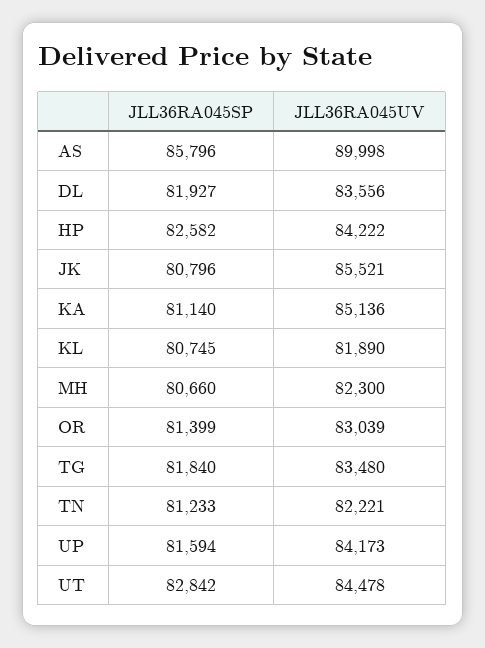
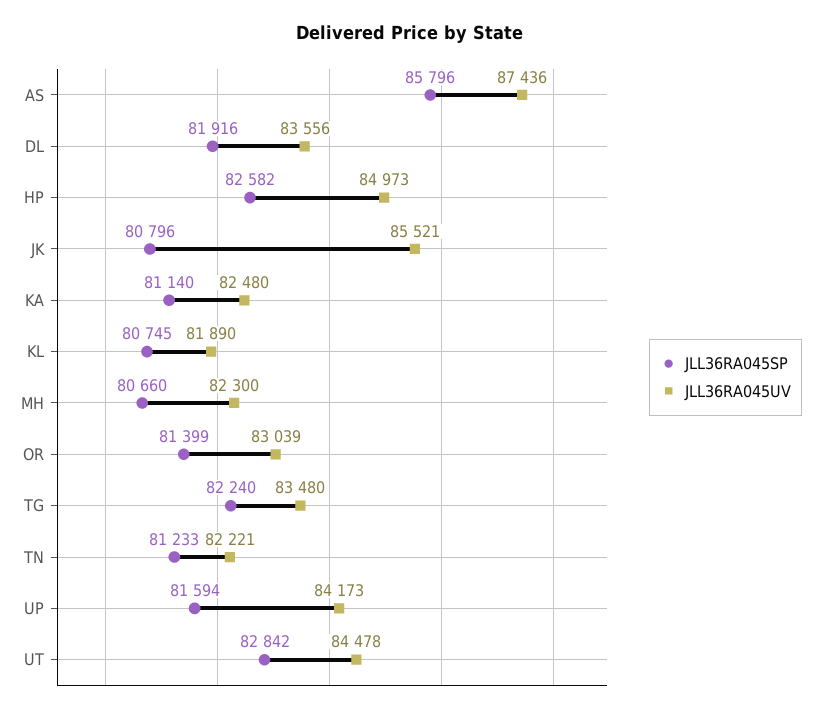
JLL36RA045UV, AS: 89998 -> 87436
JLL36RA045SP, DL: 81927 -> 81916
JLL36RA045UV, HP: 84222 -> 84973
JLL36RA045UV, KA: 85136 -> 82480
JLL36RA045SP, TG: 81840 -> 82240

